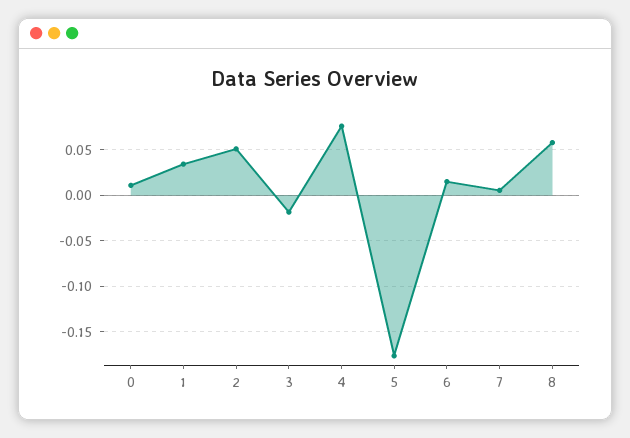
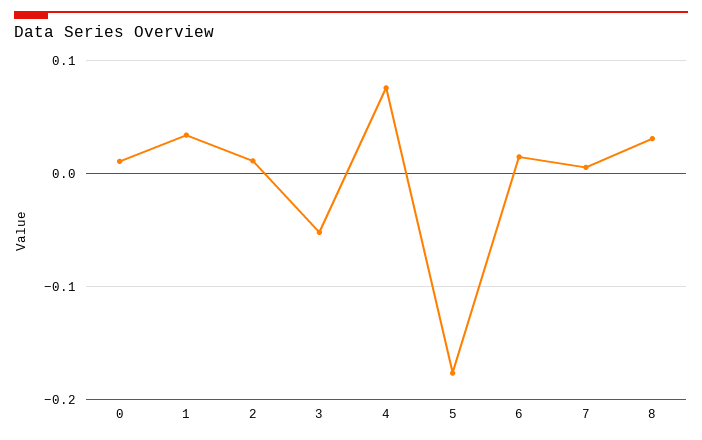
2: 0.05 -> 0.01
3: -0.02 -> -0.05
8: 0.06 -> 0.03

